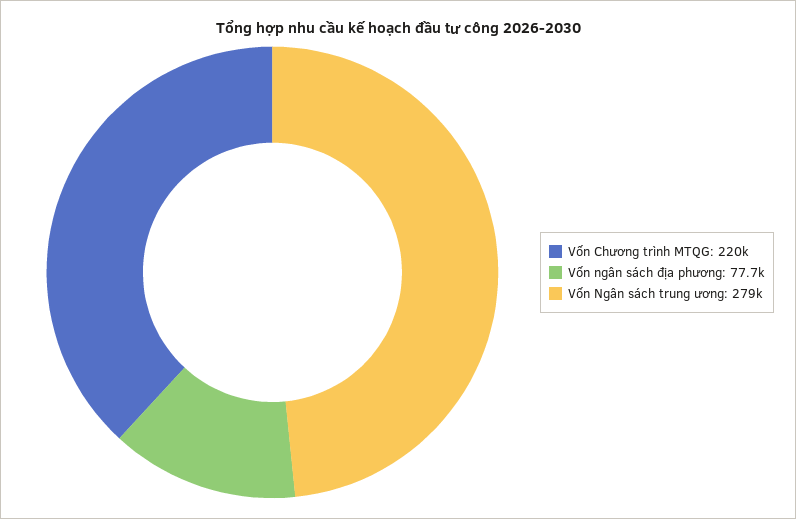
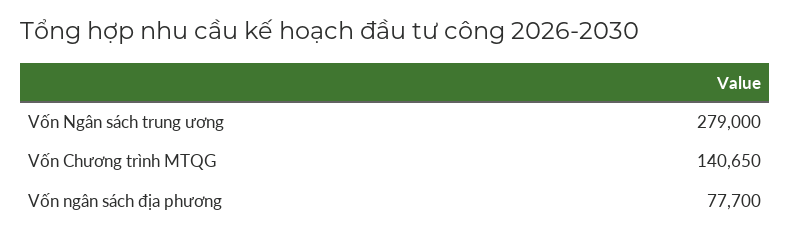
Vốn Chương trình MTQG: 220000 -> 140650

